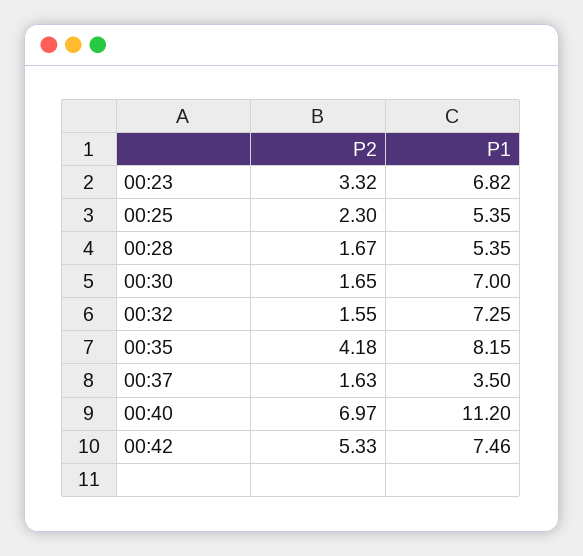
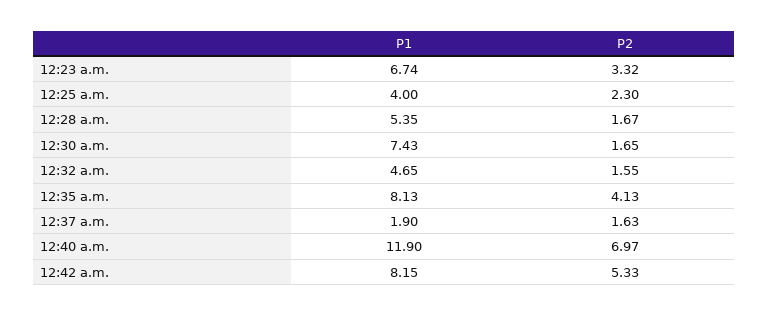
P1, 00:23: 6.82 -> 6.74
P1, 00:25: 5.35 -> 4
P1, 00:30: 7 -> 7.43
P1, 00:32: 7.25 -> 4.65
P2, 00:35: 4.18 -> 4.13
P1, 00:35: 8.15 -> 8.13
P1, 00:37: 3.5 -> 1.9
P1, 00:40: 11.2 -> 11.9
P1, 00:42: 7.46 -> 8.15

